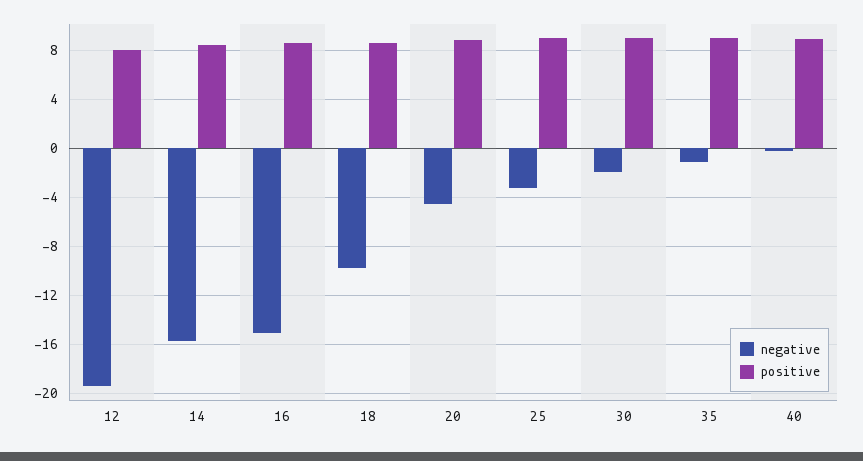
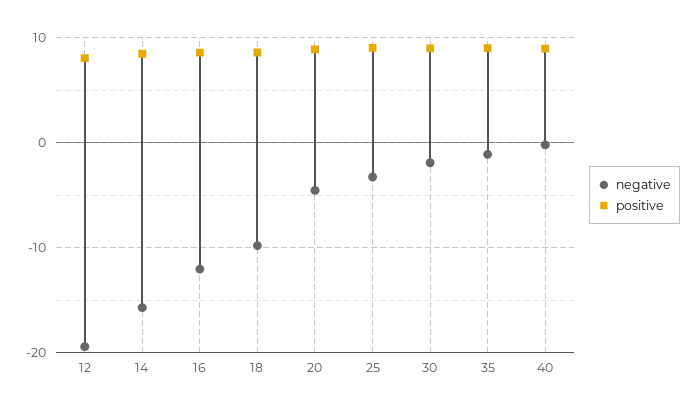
negative, 16: -15 -> -12

